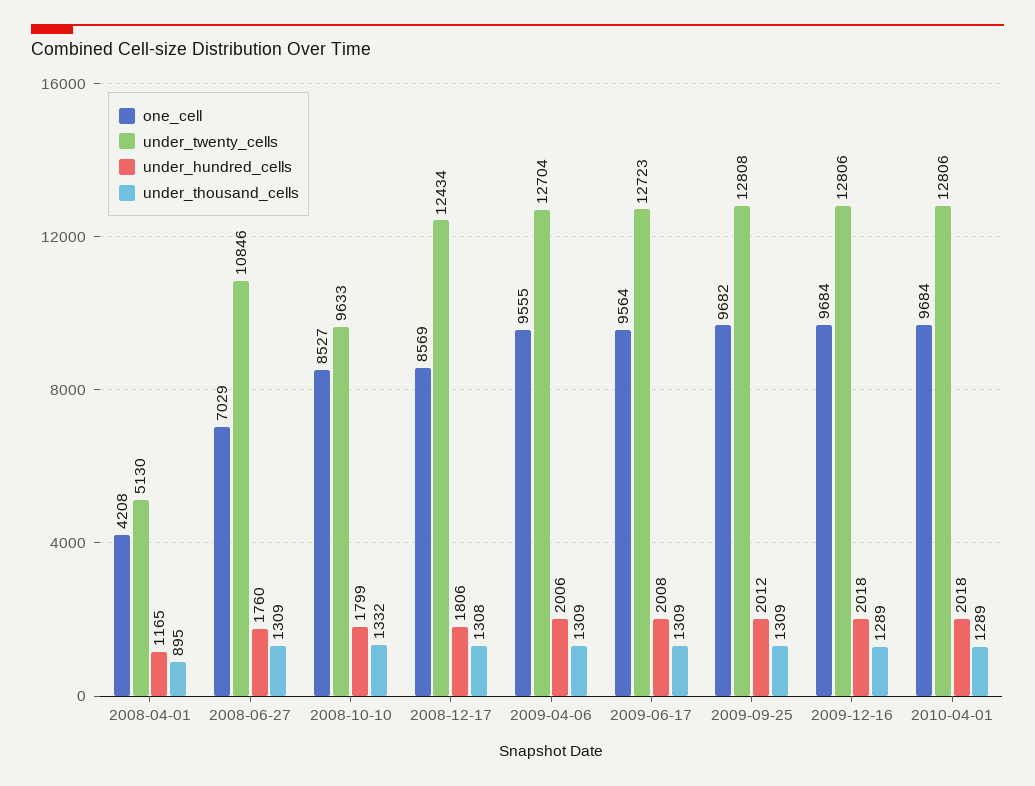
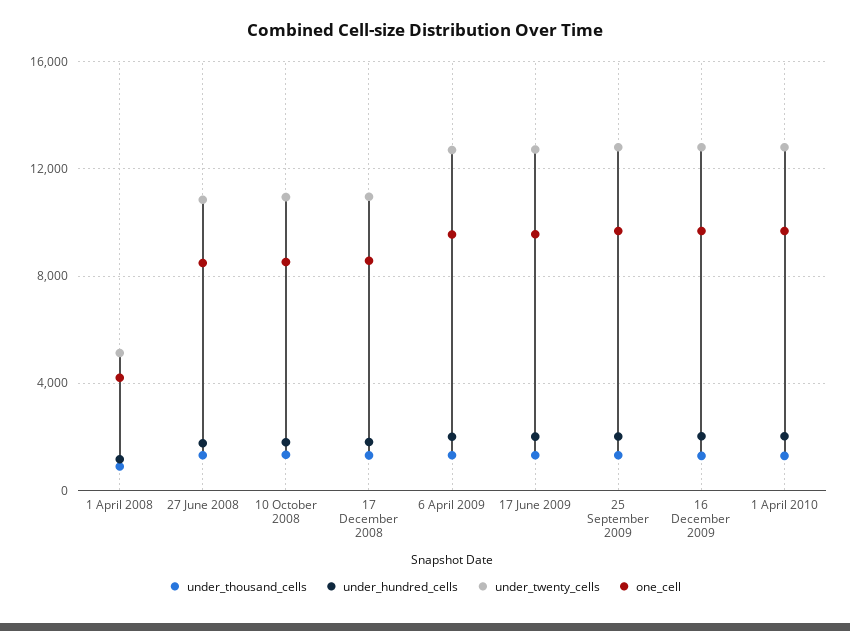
one_cell, 2008-06-27: 7029 -> 8500
under_twenty_cells, 2008-10-10: 9633 -> 11000
under_twenty_cells, 2008-12-17: 12434 -> 11000

